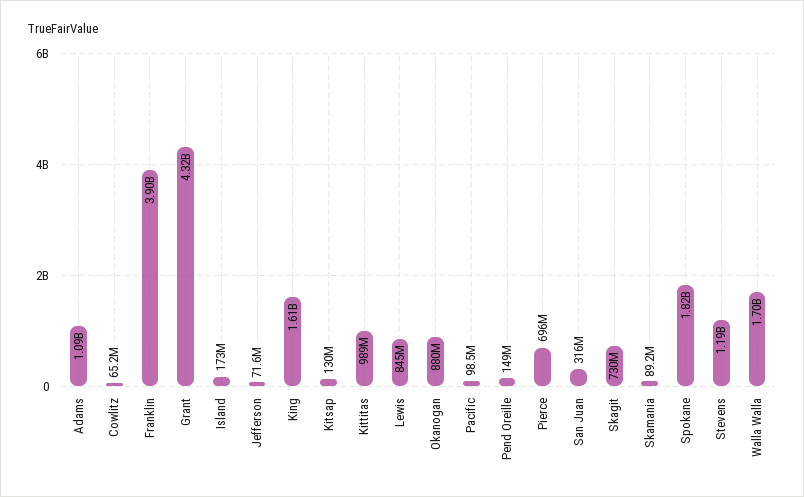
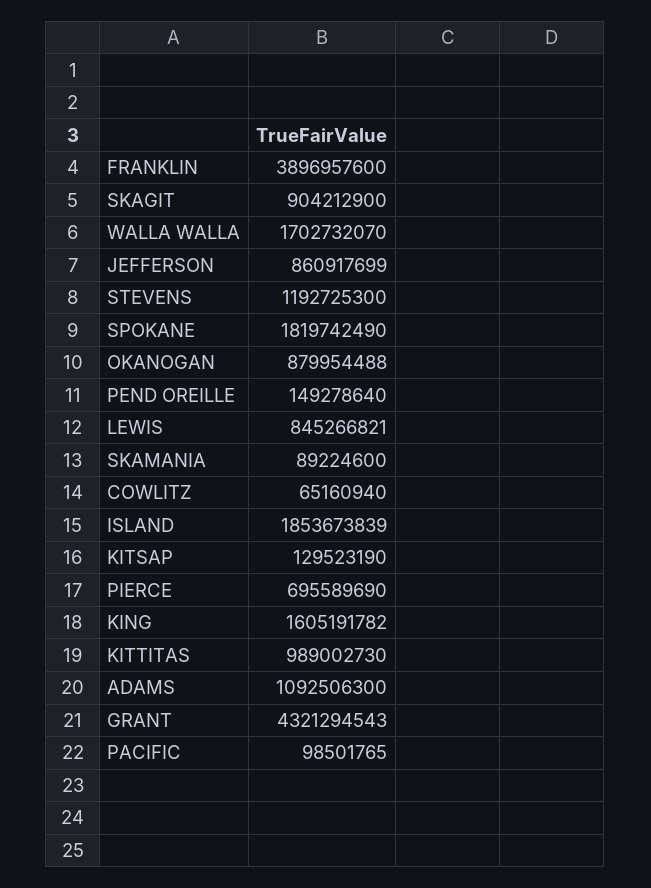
Island: 173000000 -> 1853673839
Jefferson: 71600000 -> 860917699
San Juan: 316000000 -> none
Skagit: 730000000 -> 904212900

